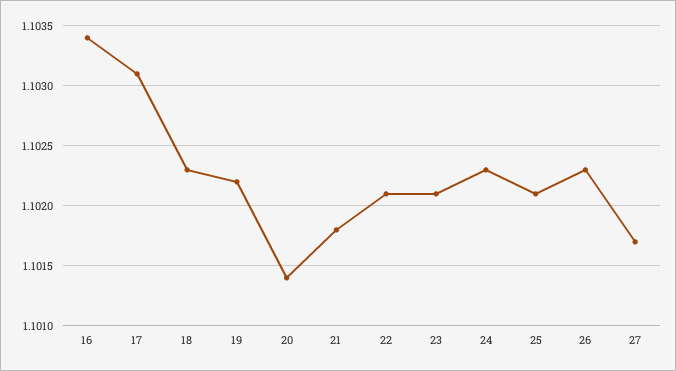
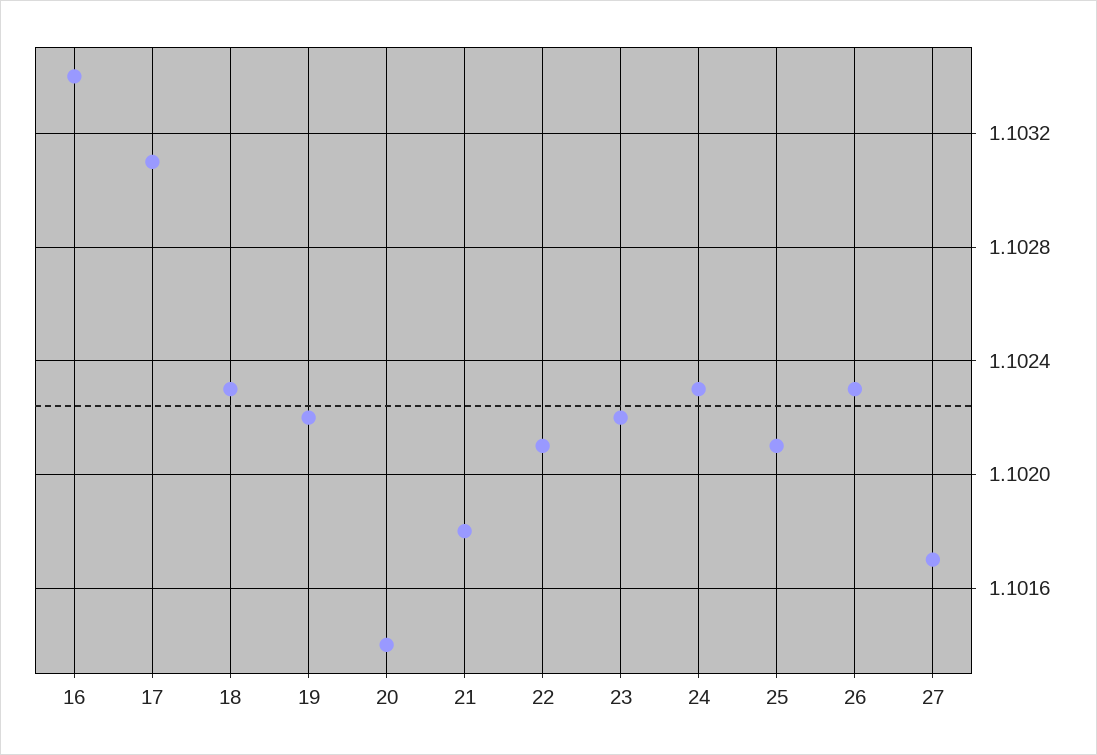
23: 1.1021 -> 1.1022

